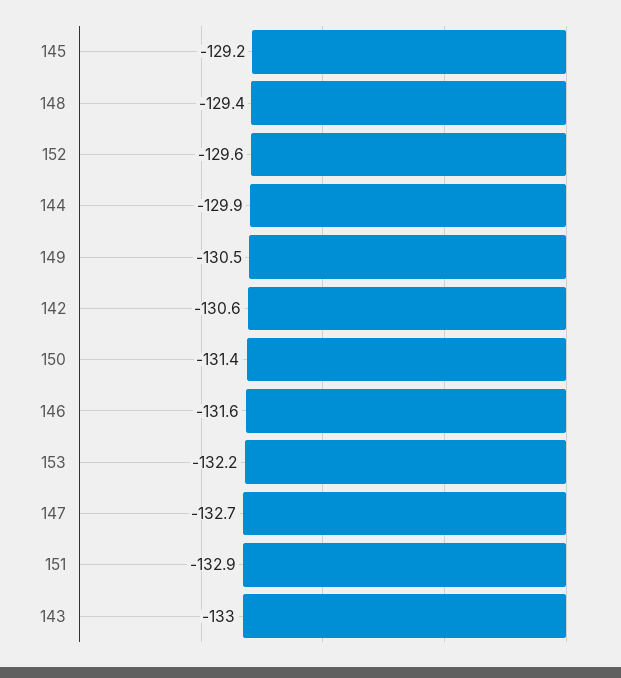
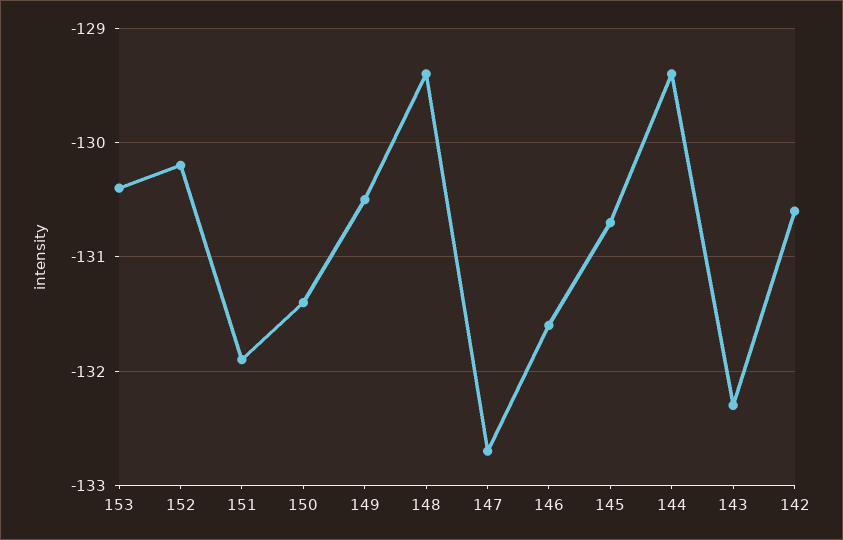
145: -129.2 -> -130.7
152: -129.6 -> -130.2
144: -129.9 -> -129.4
153: -132.2 -> -130.4
151: -132.9 -> -131.9
143: -133 -> -132.3

